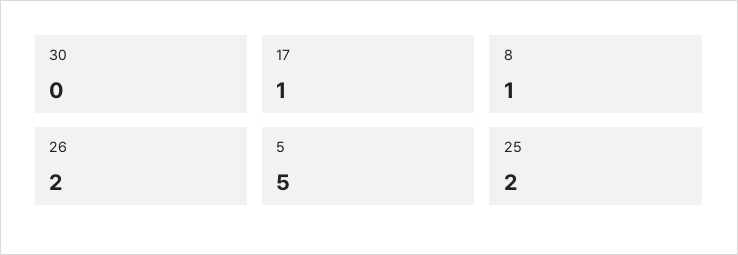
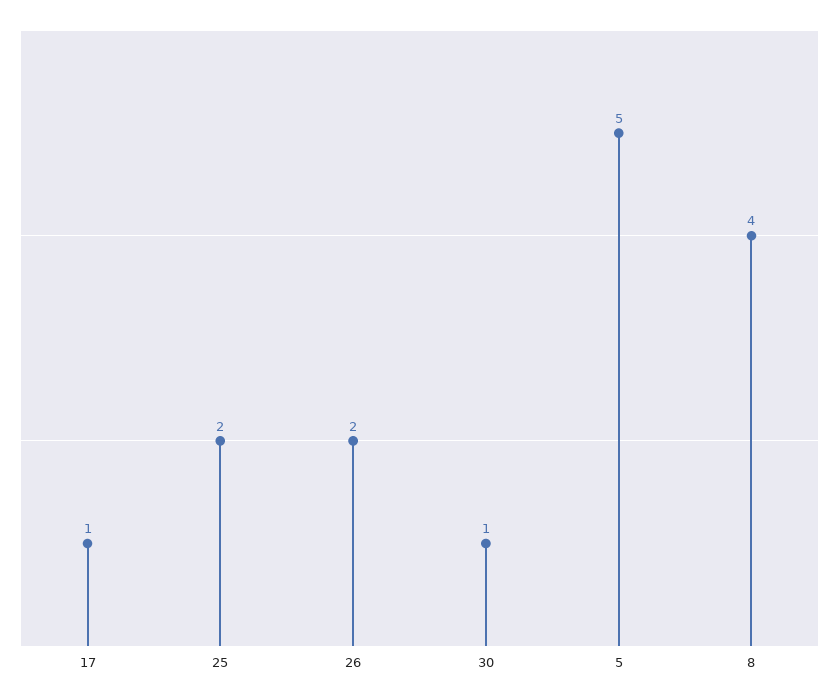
30: 0 -> 1
8: 1 -> 4

